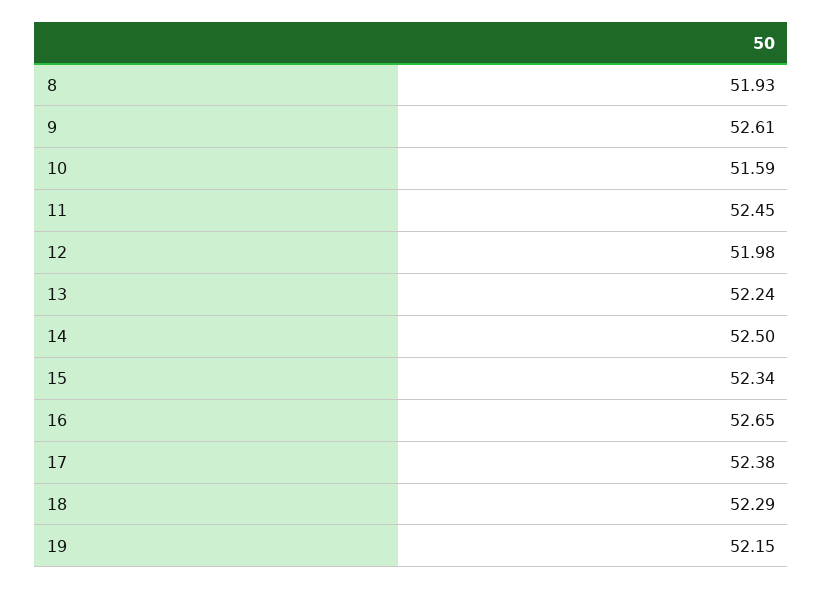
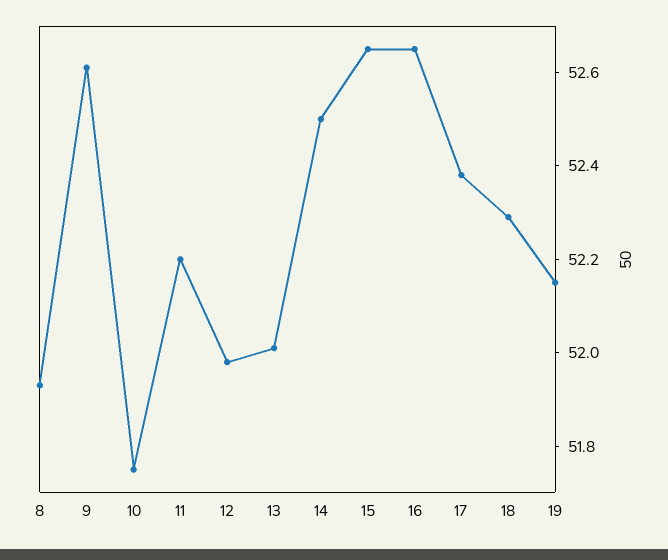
10: 51.59 -> 51.75
11: 52.45 -> 52.2
13: 52.24 -> 52
15: 52.34 -> 52.65

